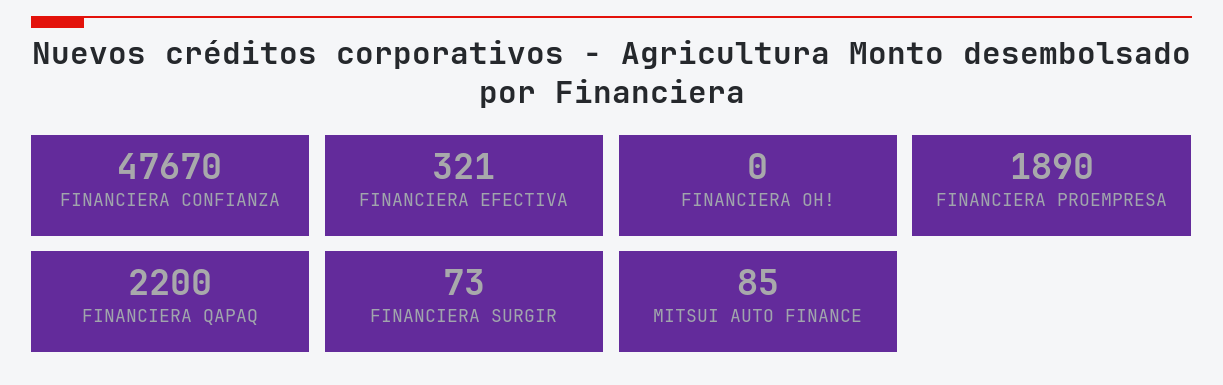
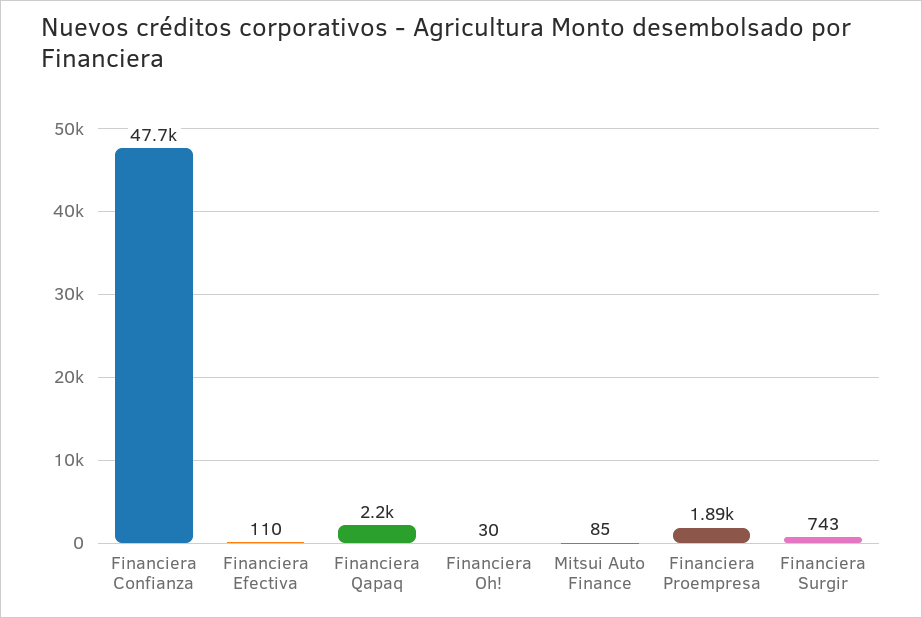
FINANCIERA EFECTIVA: 321 -> 110
FINANCIERA OH!: 0 -> 30
FINANCIERA SURGIR: 73 -> 743

